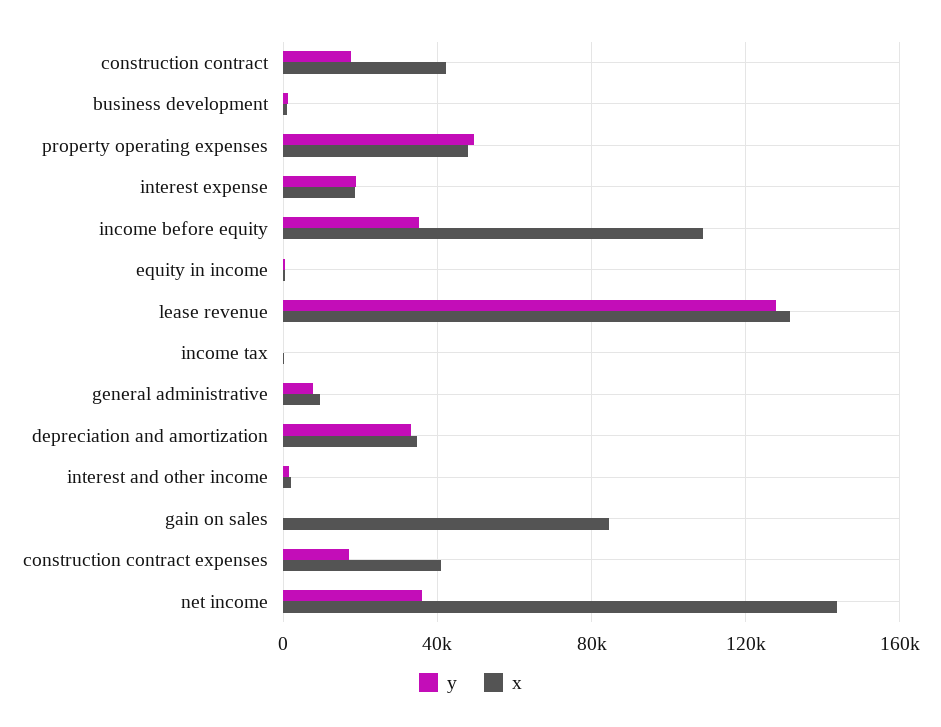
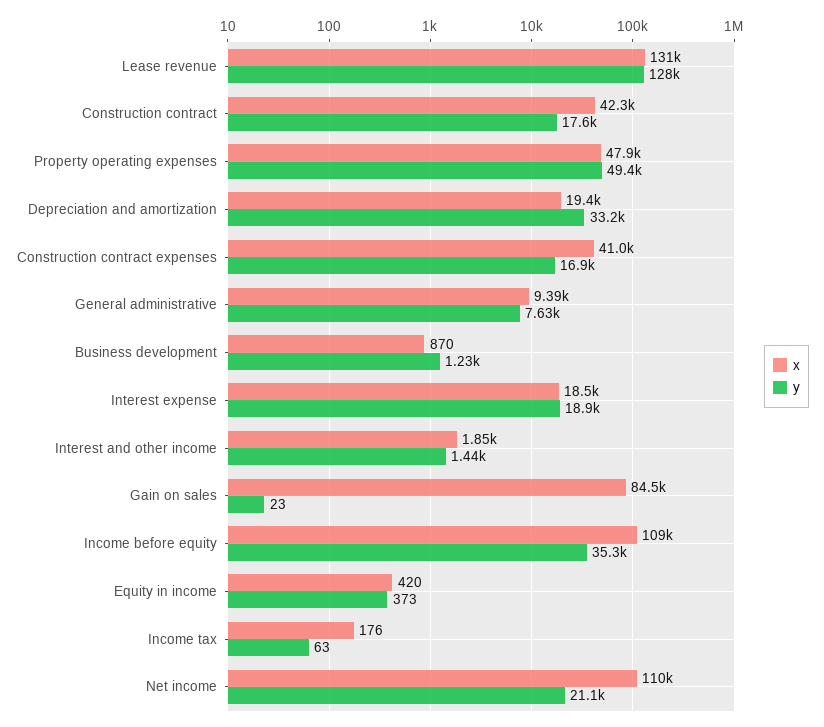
x, depreciation and amortization: 35000 -> 19400
y, net income: 35000 -> 21100
x, net income: 145000 -> 110000

